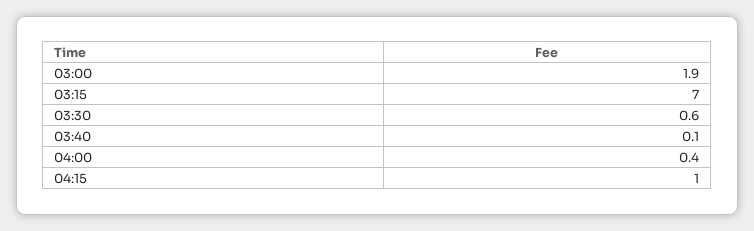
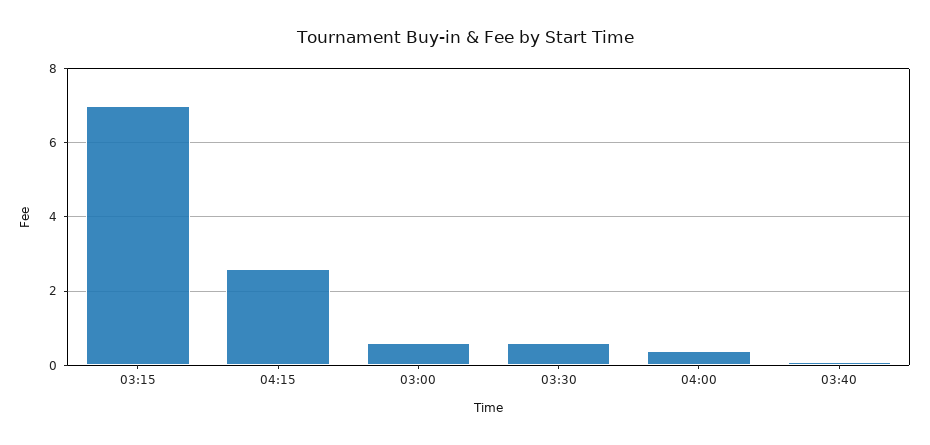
03:00: 1.9 -> 0.5
04:15: 1 -> 2.5

